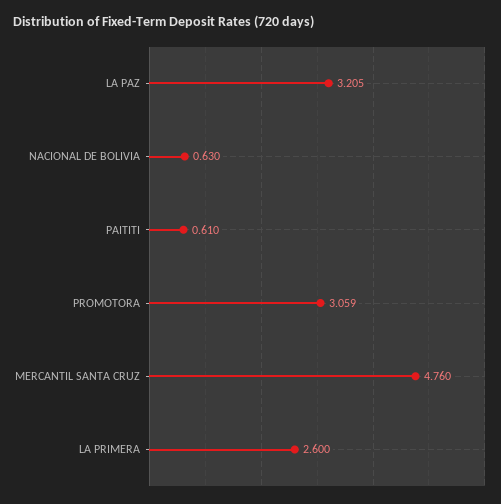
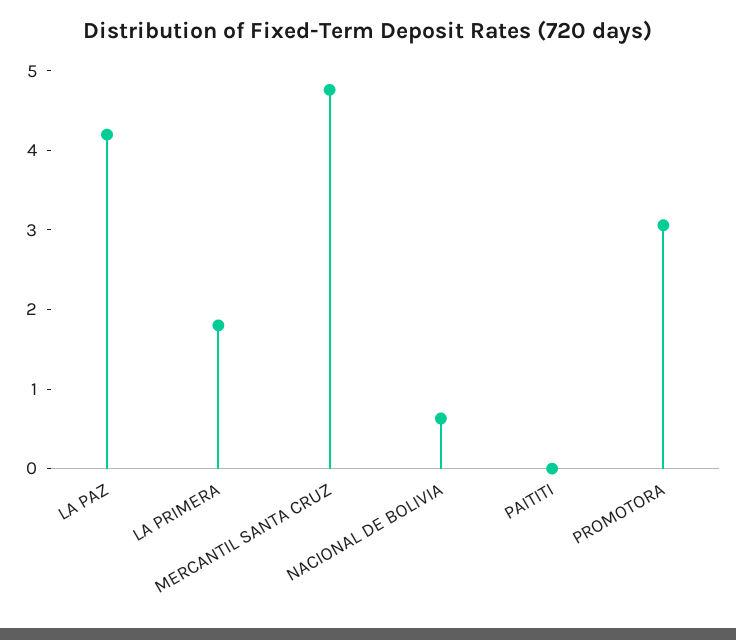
LA PAZ: 3.205 -> 4.2
PAITITI: 0.61 -> 0
LA PRIMERA: 2.6 -> 1.8

